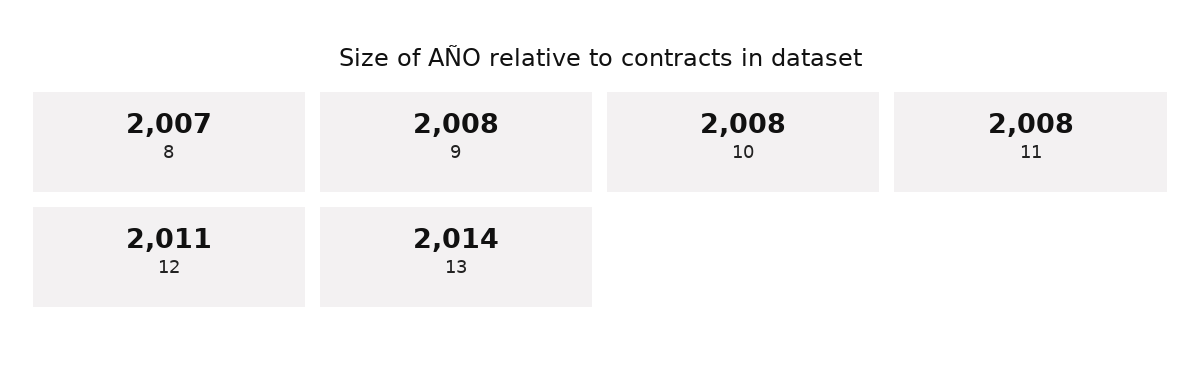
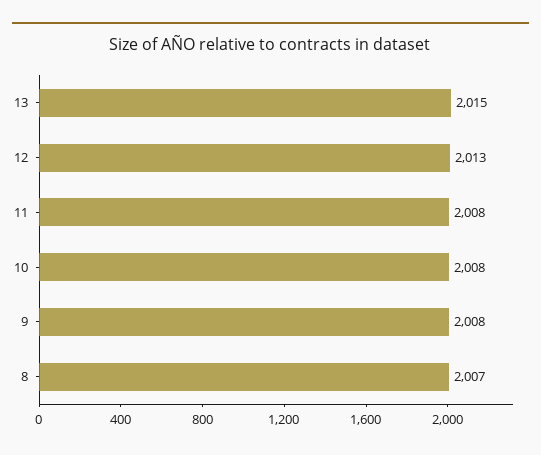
12: 2011 -> 2013
13: 2014 -> 2015

